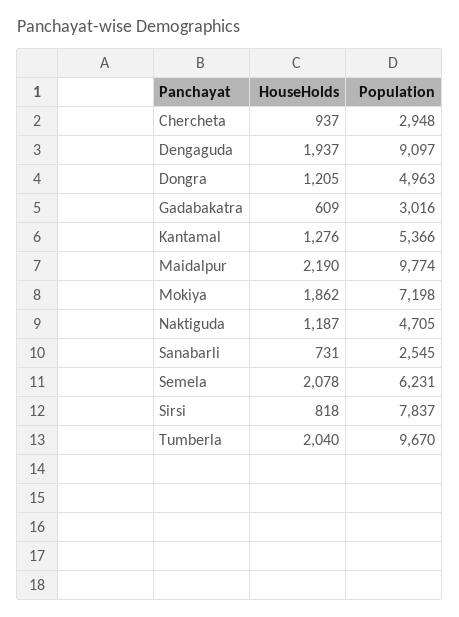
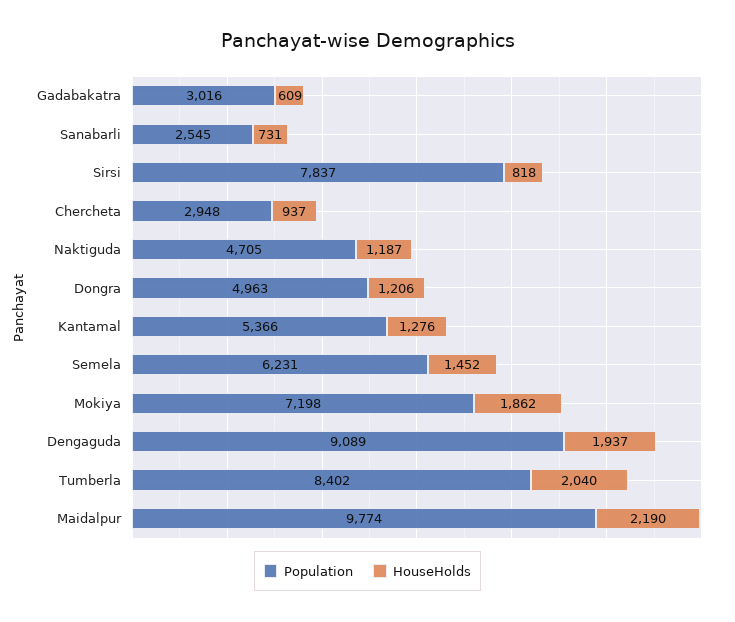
Population, Dengaguda: 9097 -> 9089
HouseHolds, Dongra: 1205 -> 1206
HouseHolds, Semela: 2078 -> 1452
Population, Tumberla: 9670 -> 8402

